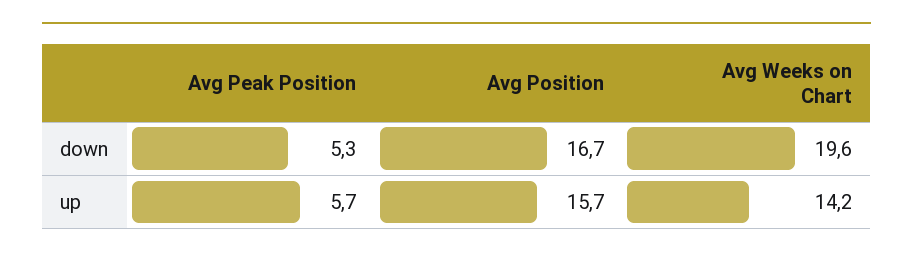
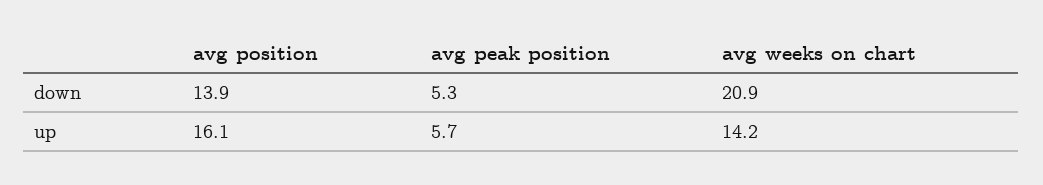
Avg Position, down: 16.7 -> 13.9
Avg Weeks on Chart, down: 19.6 -> 20.9
Avg Position, up: 15.7 -> 16.1

